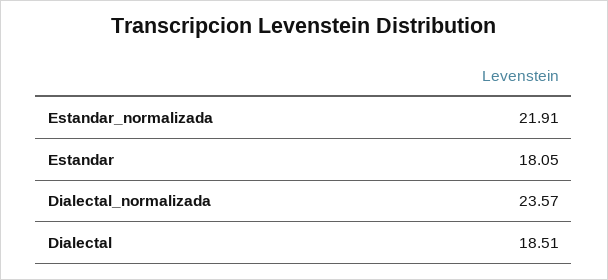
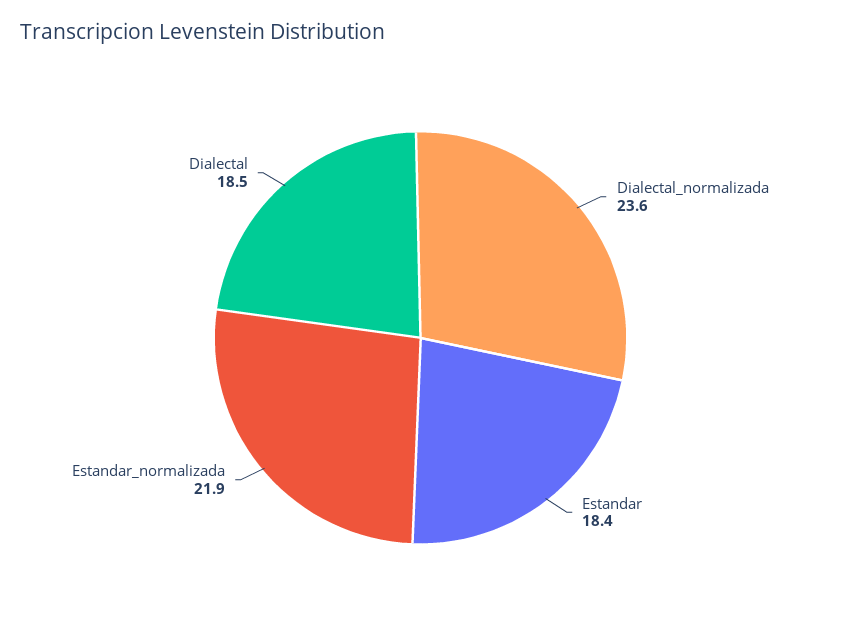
Estandar: 18.05 -> 18.4

